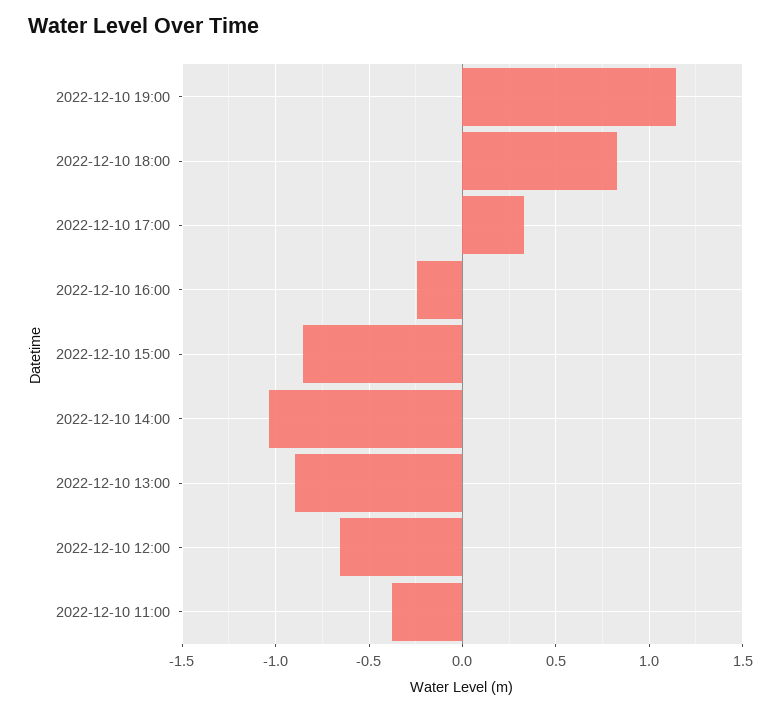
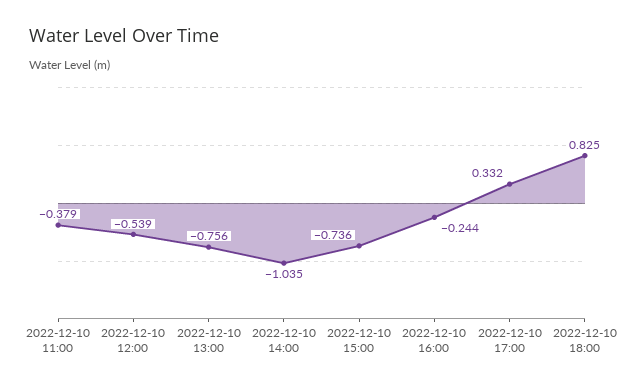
2022-12-10 19:00: 1.15 -> none
2022-12-10 15:00: -0.85 -> -0.736
2022-12-10 13:00: -0.9 -> -0.756
2022-12-10 12:00: -0.65 -> -0.539

